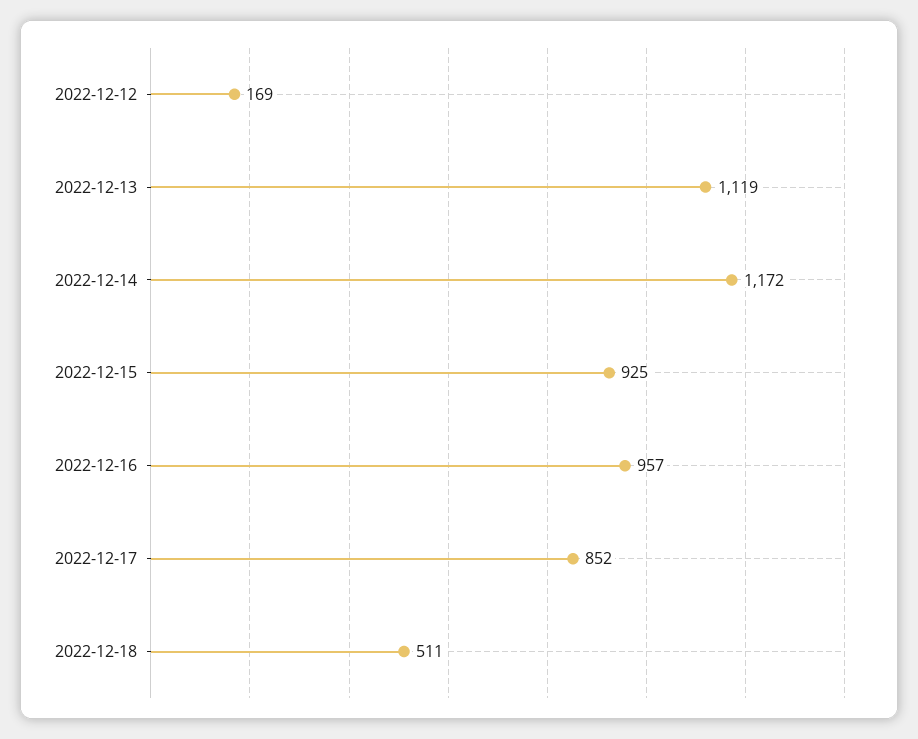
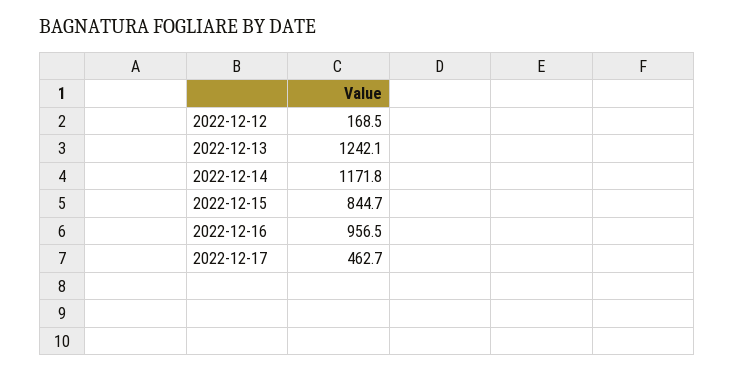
2022-12-13: 1119 -> 1242.1
2022-12-15: 925 -> 844.7
2022-12-17: 852 -> 462.7
2022-12-18: 511 -> none

